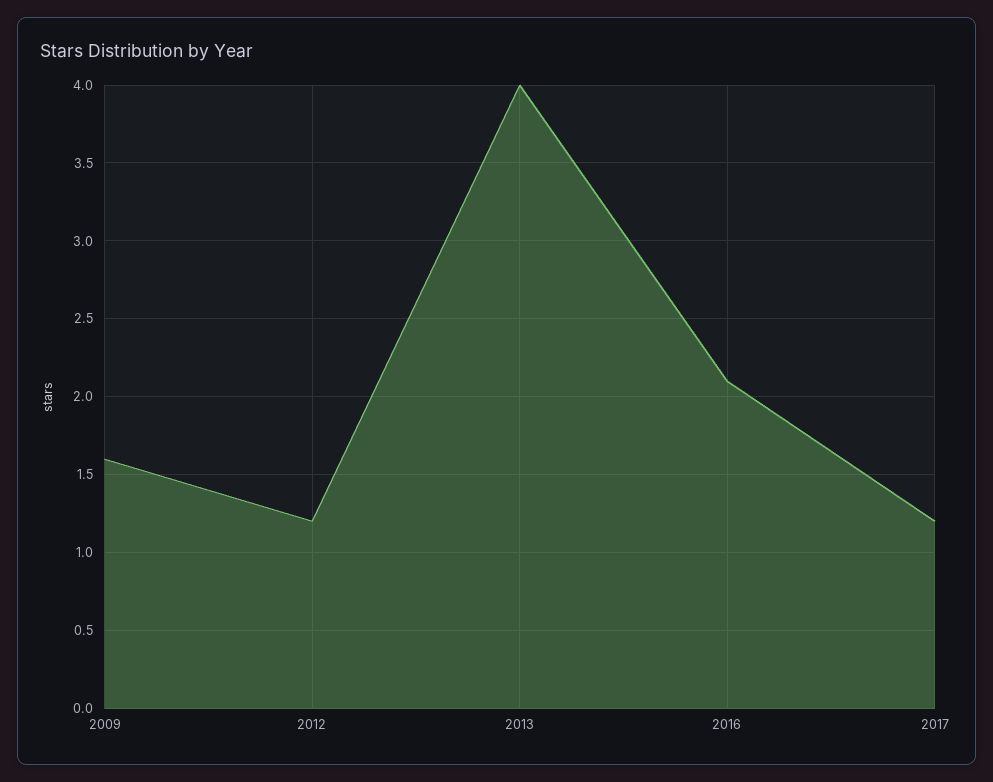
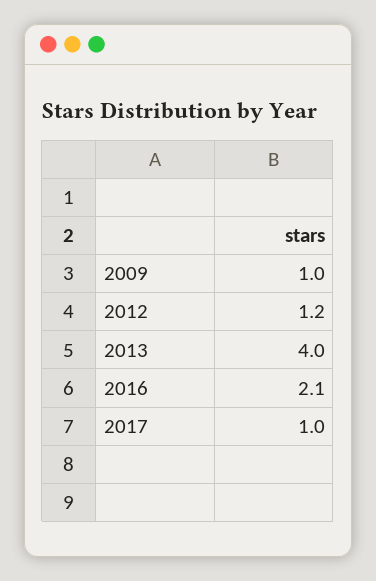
2009: 1.6 -> 1
2017: 1.2 -> 1

